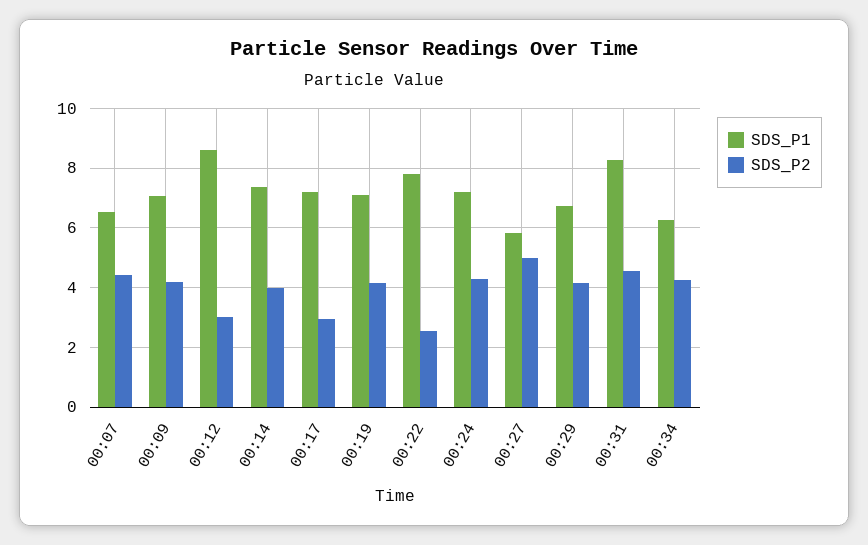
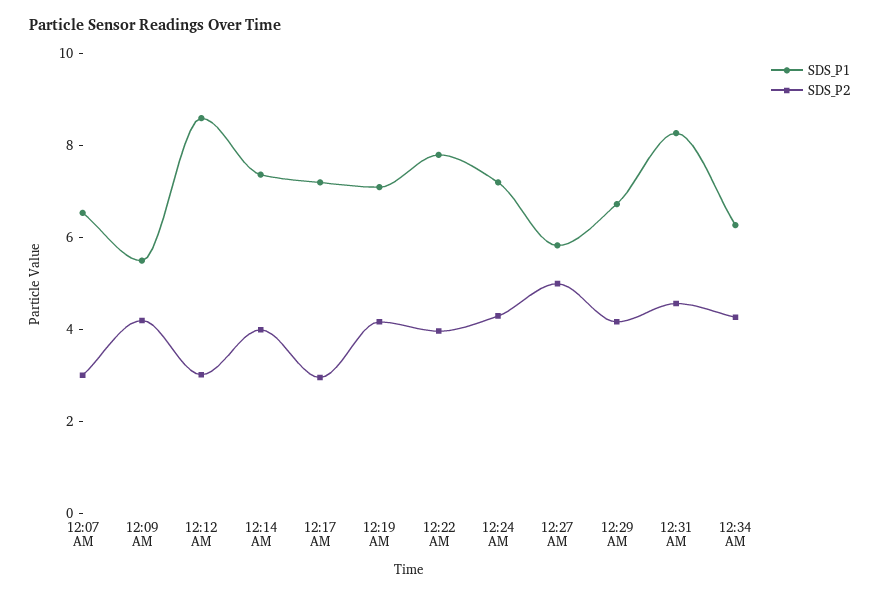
SDS_P2, 00:07: 4.5 -> 3
SDS_P1, 00:09: 7 -> 5.5
SDS_P2, 00:22: 2.5 -> 4

